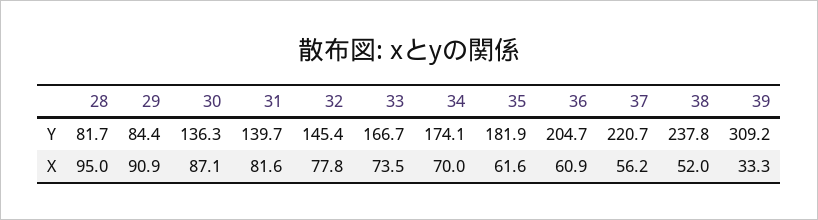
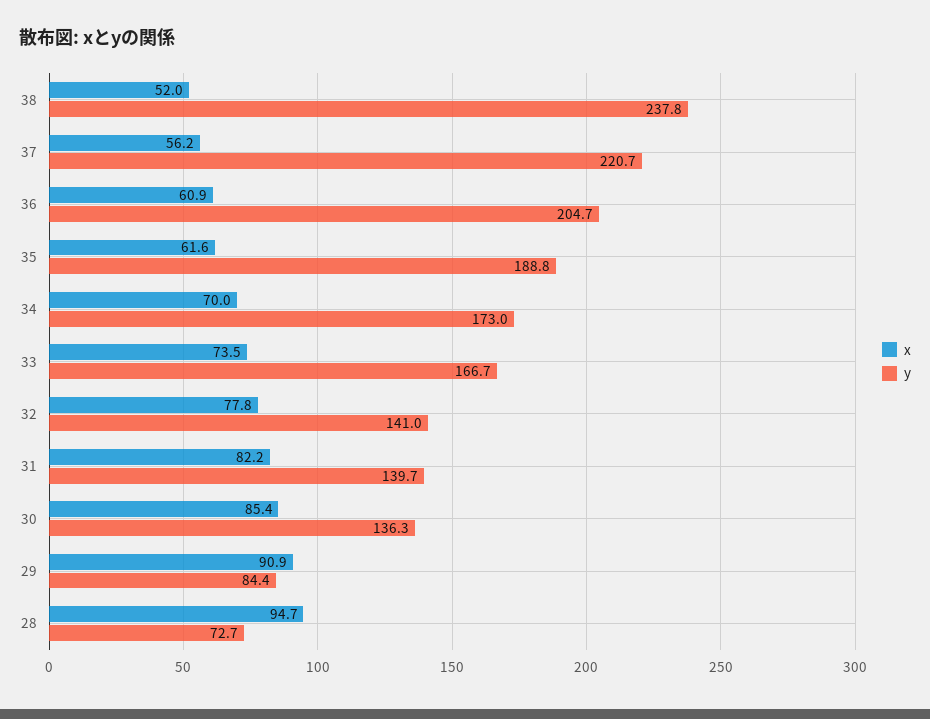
Y, 28: 81.7 -> 72.7
Y, 32: 145.4 -> 141
Y, 34: 174.1 -> 173
Y, 35: 181.9 -> 188.8
Y, 39: 309.2 -> none
X, 28: 95 -> 94.7
X, 30: 87.1 -> 85.4
X, 31: 81.6 -> 82.2
X, 39: 33.3 -> none

